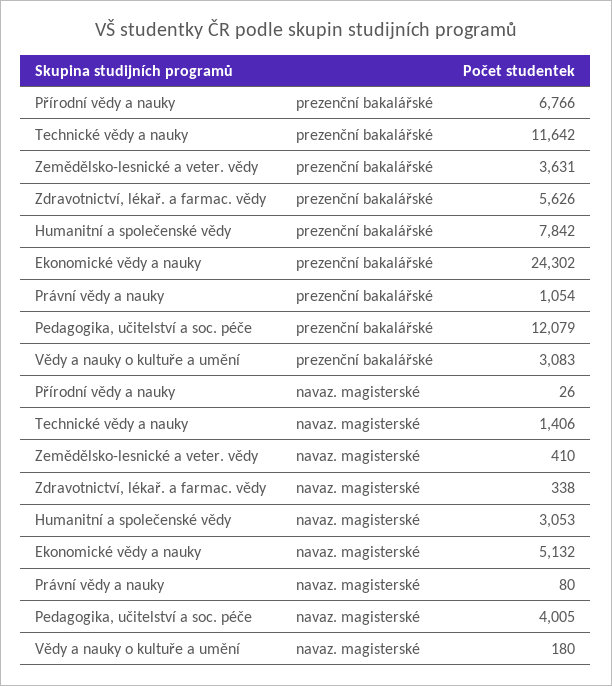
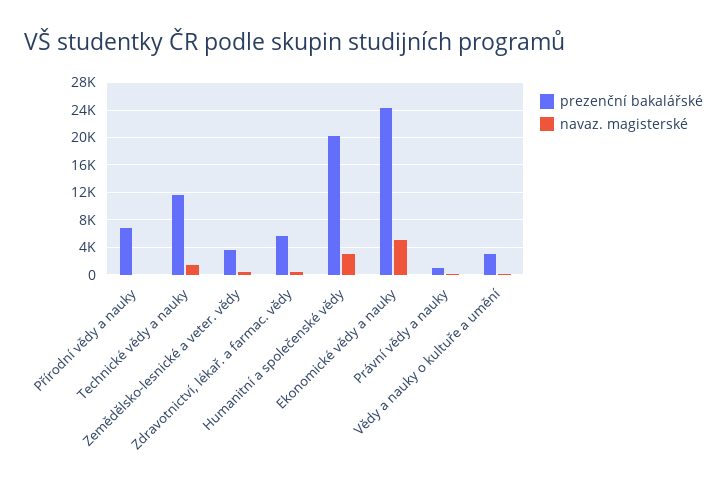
prezenční bakalářské, Humanitní a společenské vědy: 7842 -> 20000
prezenční bakalářské, Pedagogika, učitelství a soc. péče: 12079 -> none
navaz. magisterské, Pedagogika, učitelství a soc. péče: 4005 -> none

